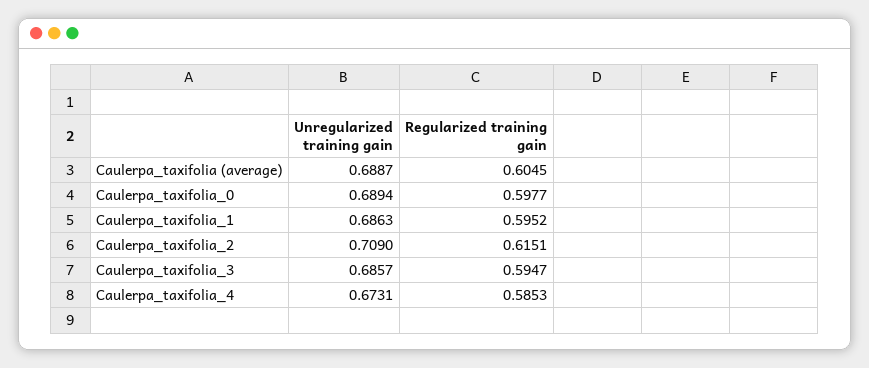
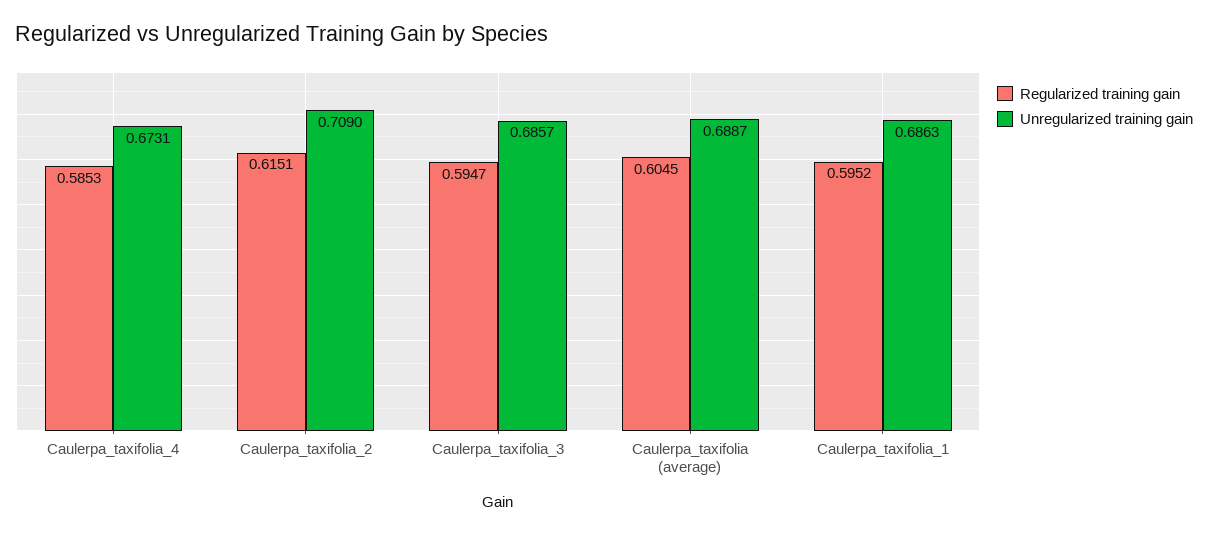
Unregularized training gain, Caulerpa_taxifolia_0: 0.6894 -> none
Regularized training gain, Caulerpa_taxifolia_0: 0.5977 -> none

